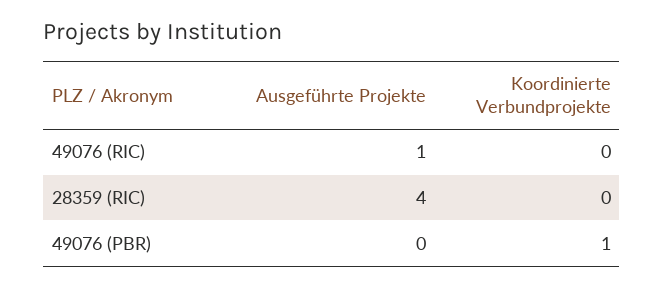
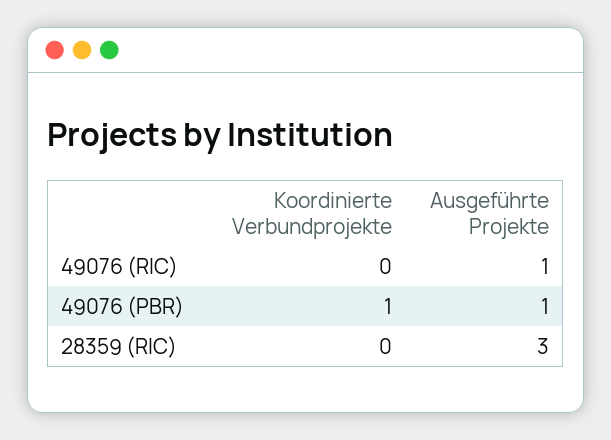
Ausgeführte Projekte, 28359 (RIC): 4 -> 3
Ausgeführte Projekte, 49076 (PBR): 0 -> 1

